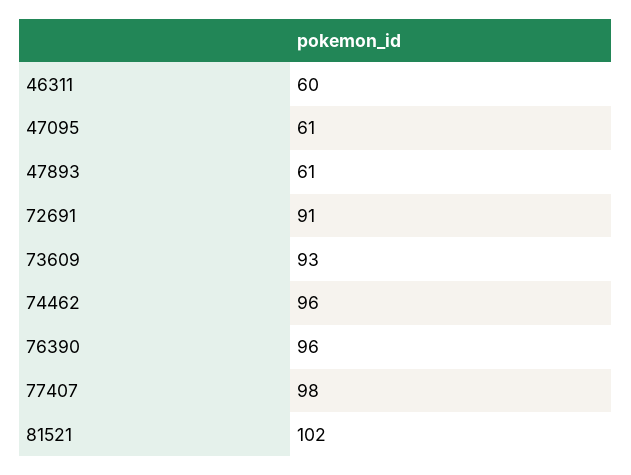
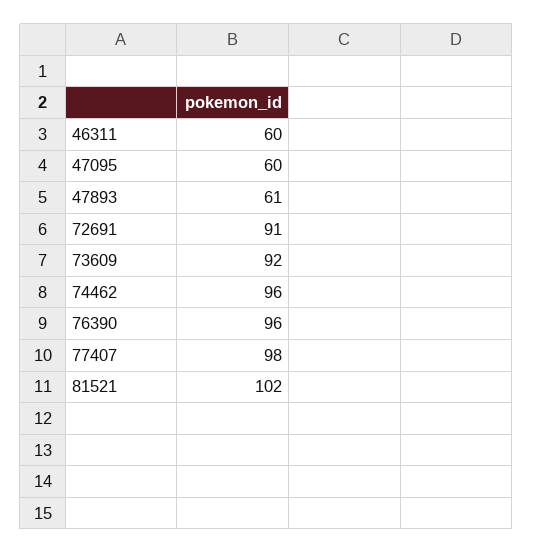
47095: 61 -> 60
73609: 93 -> 92

